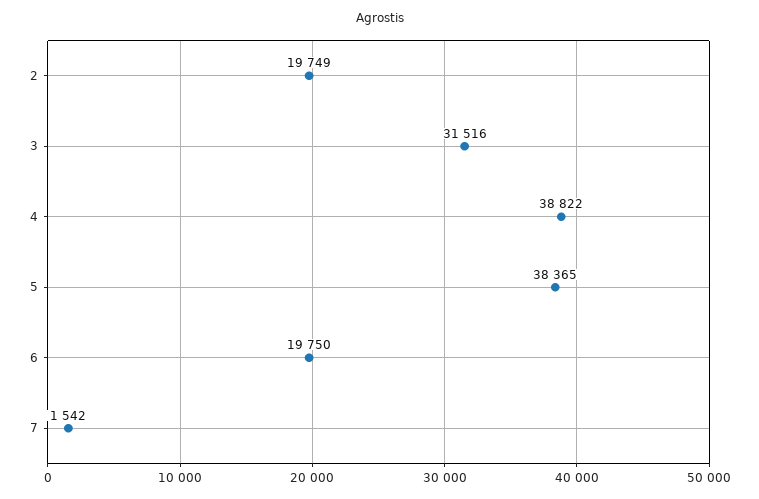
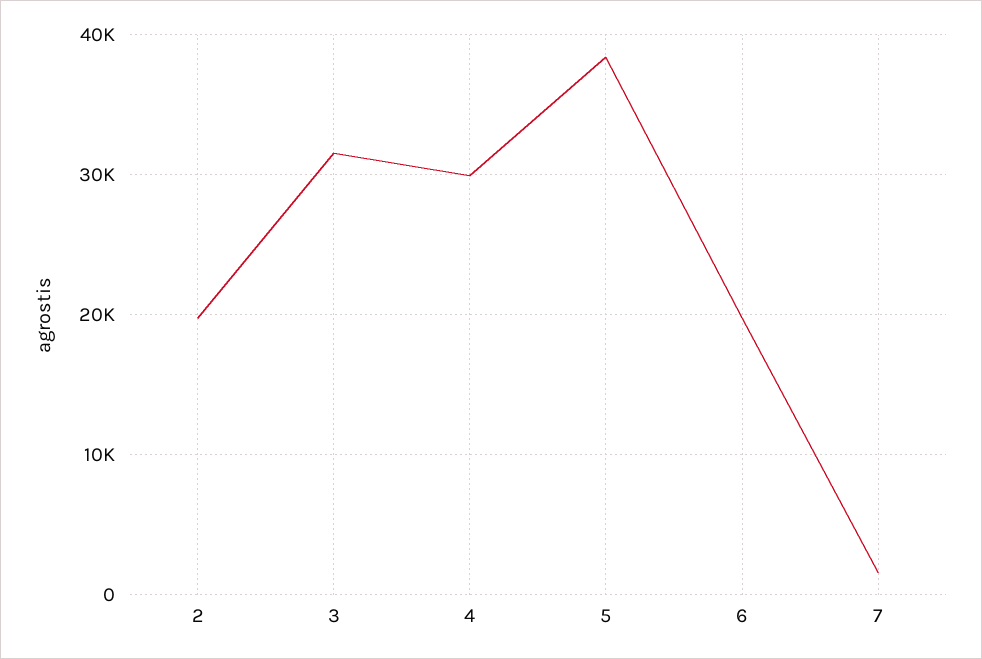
4: 38822 -> 30000

